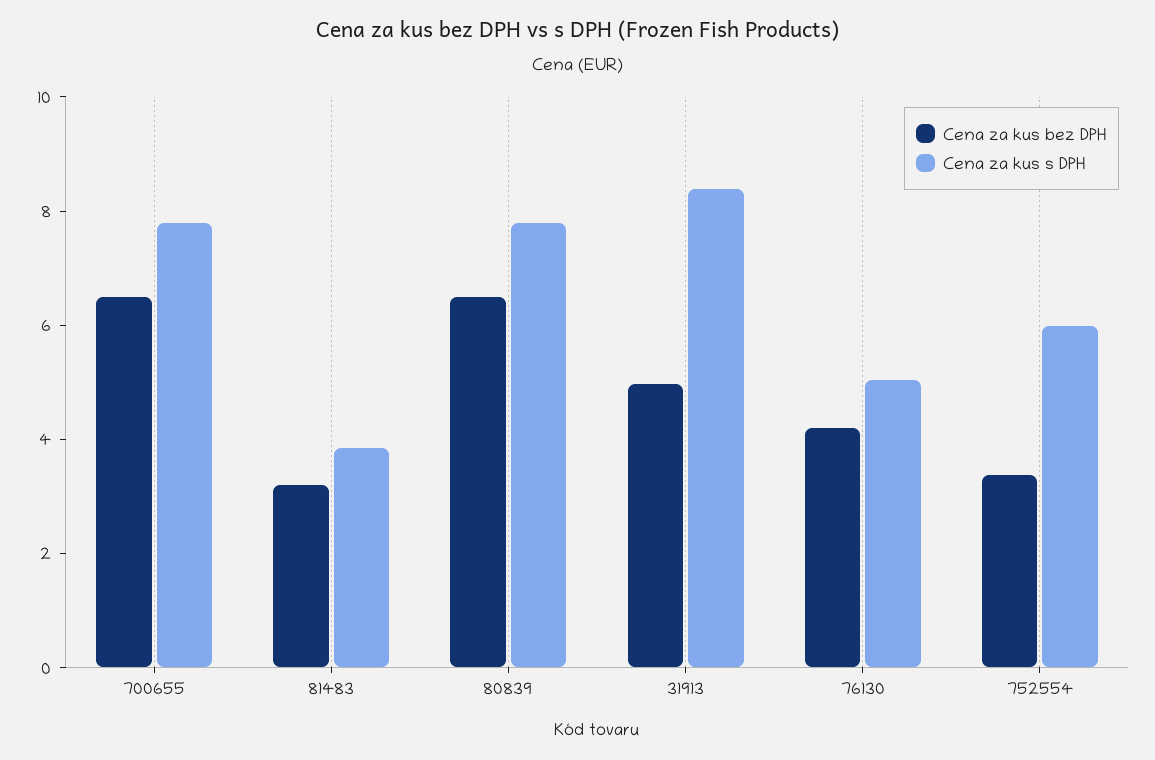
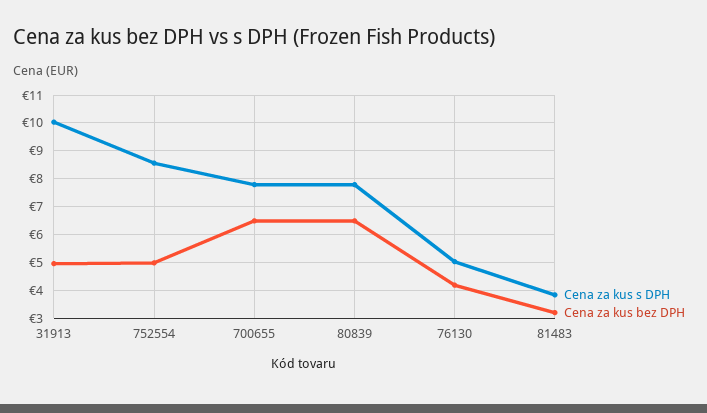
Cena za kus s DPH, 31913: 8.5 -> 10
Cena za kus bez DPH, 752554: 3.5 -> 5
Cena za kus s DPH, 752554: 6 -> 8.5

